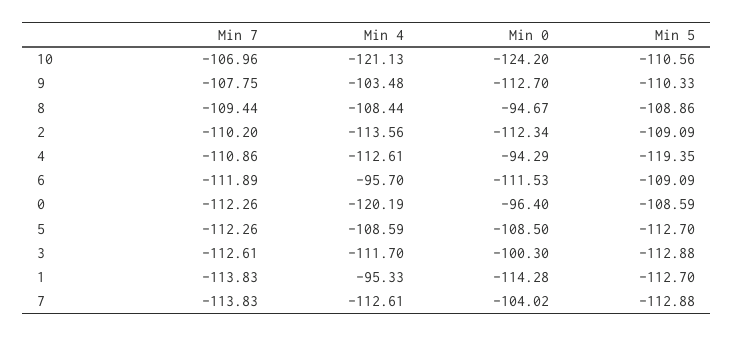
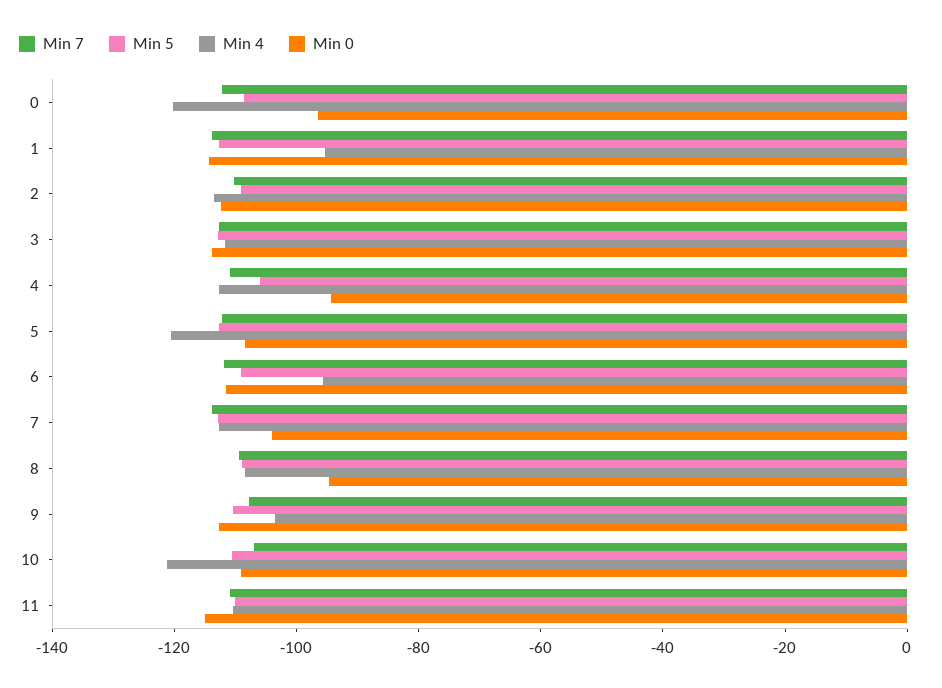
Min 0, 10: -124.2 -> -110
Min 5, 4: -119.35 -> -105
Min 4, 5: -108.59 -> -120
Min 0, 3: -100.3 -> -115
Min 7, 11: none -> -110
Min 5, 11: none -> -110
Min 4, 11: none -> -110
Min 0, 11: none -> -115

